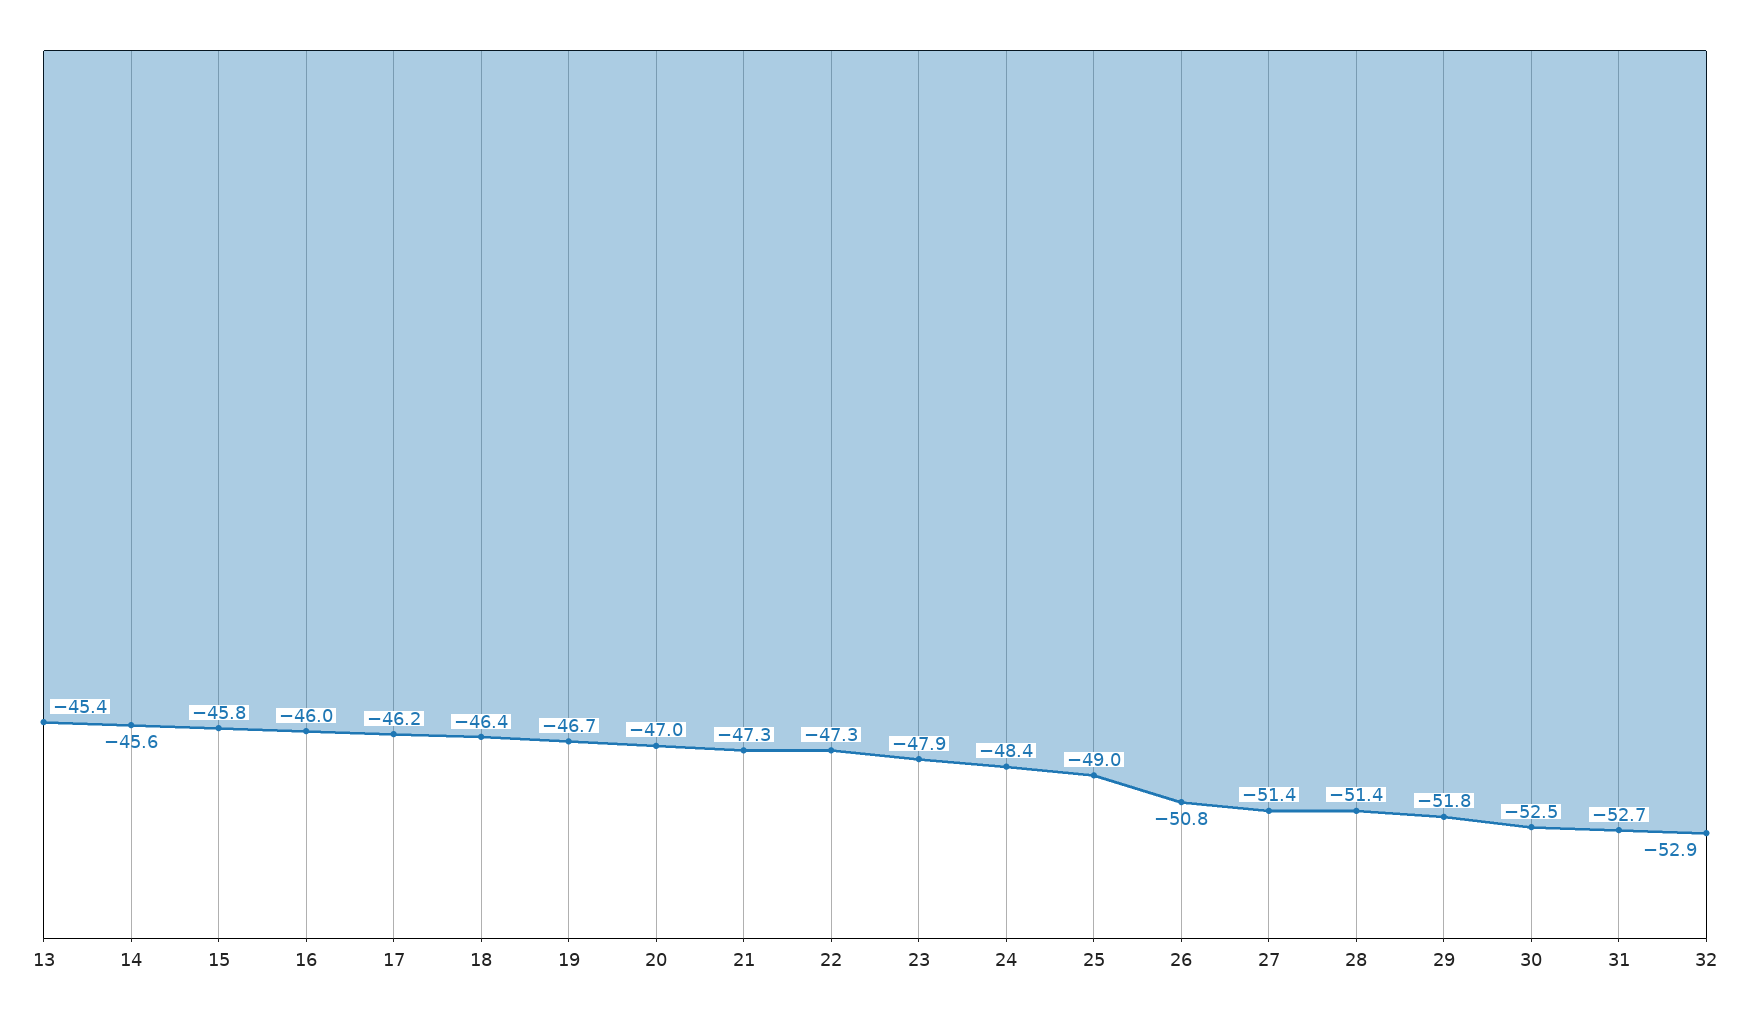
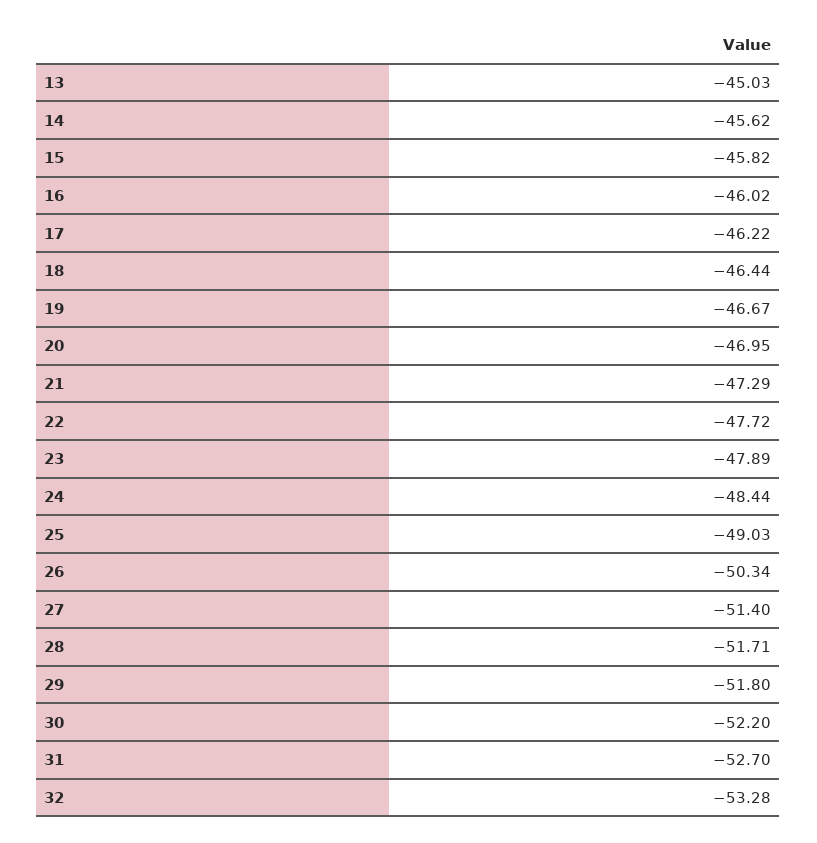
13: -45.4 -> -45.03
22: -47.3 -> -47.72
26: -50.8 -> -50.34
28: -51.4 -> -51.71
30: -52.5 -> -52.2
32: -52.9 -> -53.28

